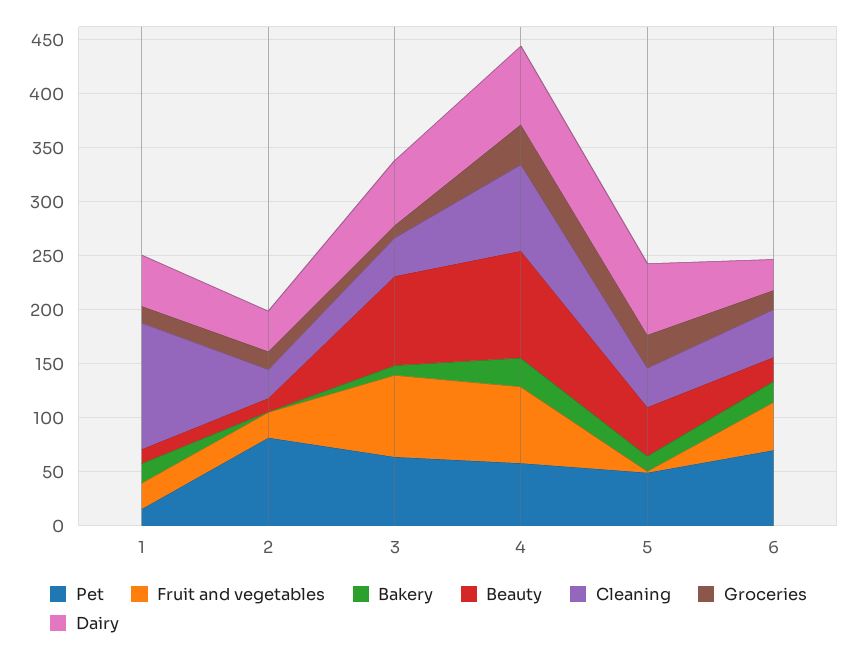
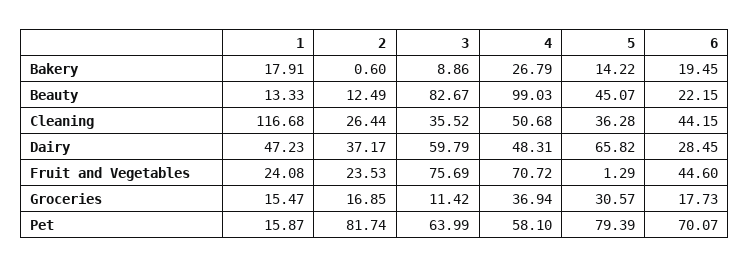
Cleaning, 4: 80 -> 50.68
Dairy, 4: 70 -> 48.31
Pet, 5: 50 -> 79.39

